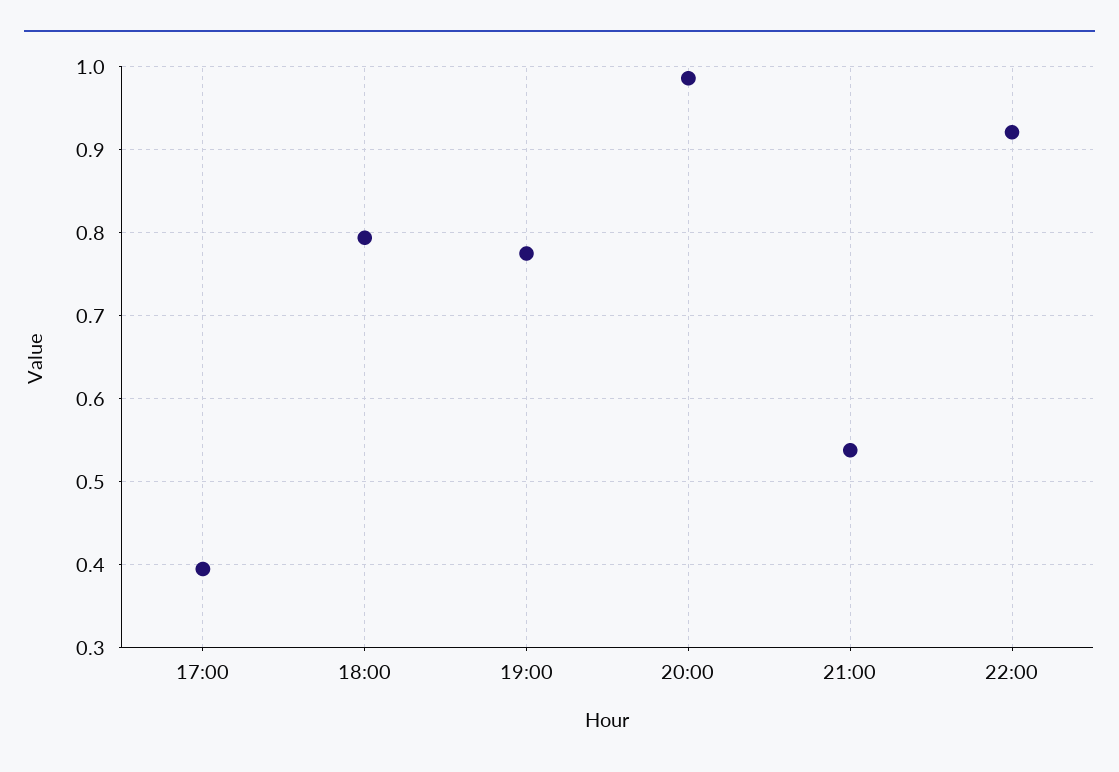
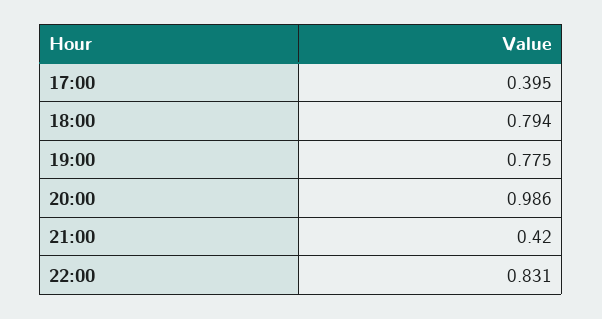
21:00: 0.54 -> 0.42
22:00: 0.92 -> 0.831

